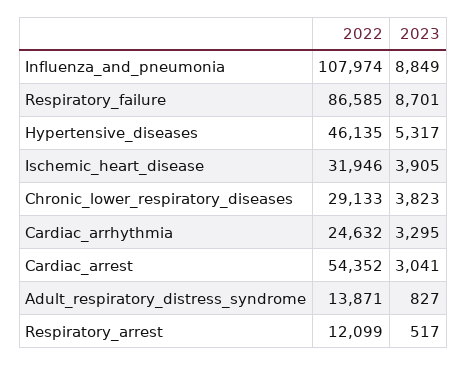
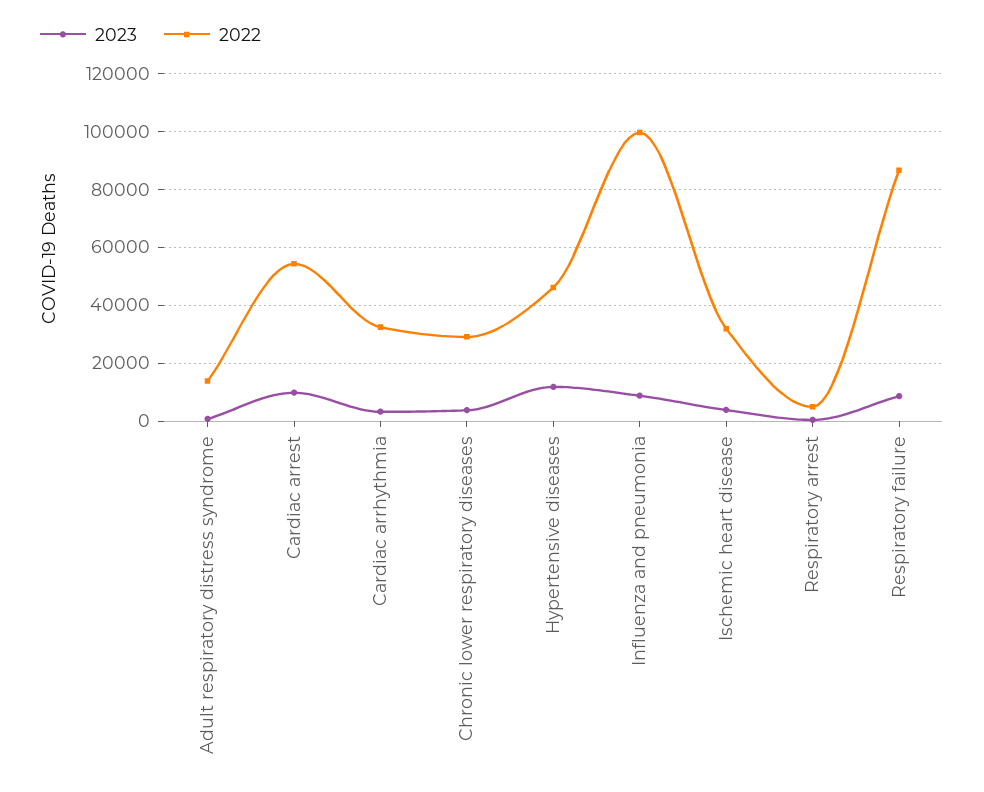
2022, Influenza_and_pneumonia: 107974 -> 100000
2023, Hypertensive_diseases: 5317 -> 12500
2022, Cardiac_arrhythmia: 24632 -> 32500
2023, Cardiac_arrest: 3041 -> 10000
2022, Respiratory_arrest: 12099 -> 5000

